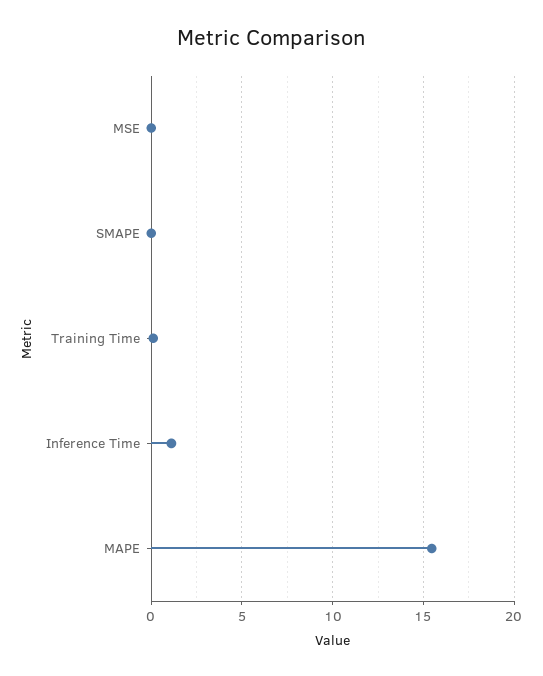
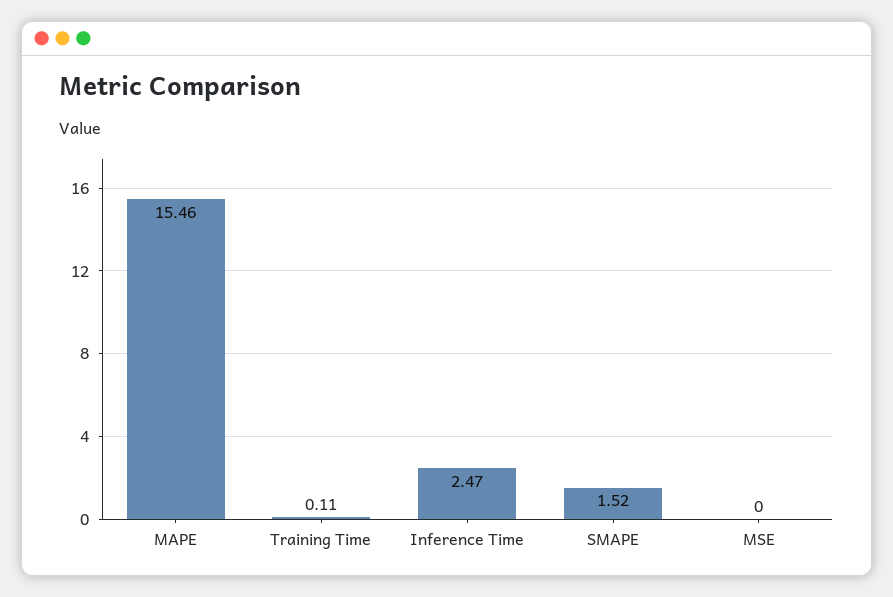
SMAPE: 0 -> 1.52
Inference Time: 1 -> 2.47

